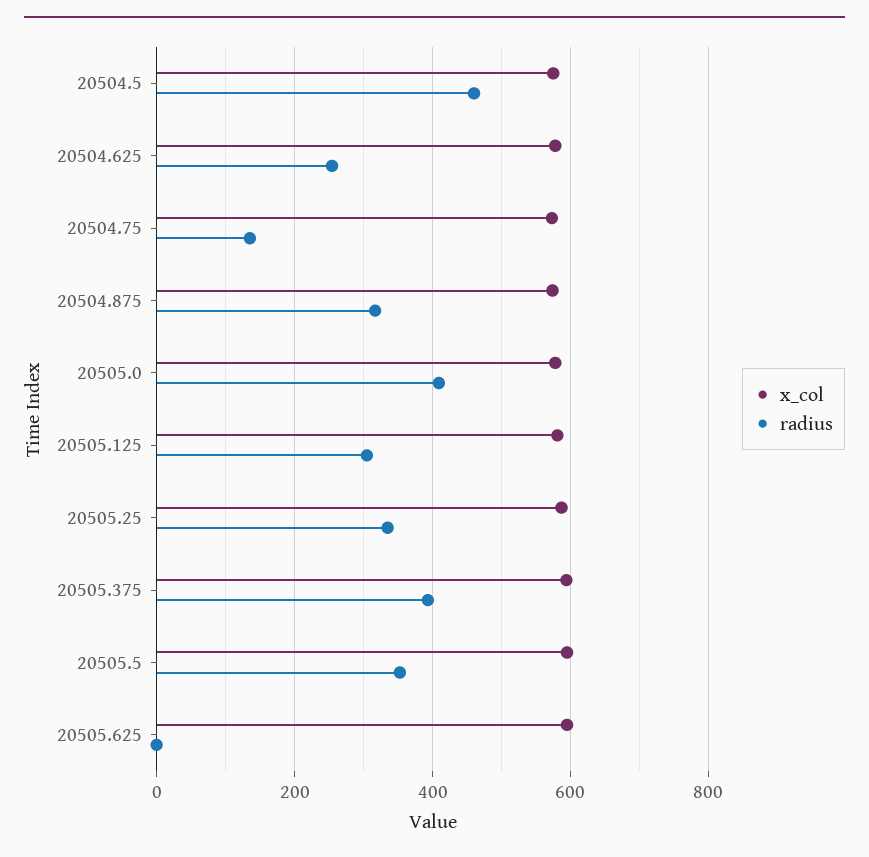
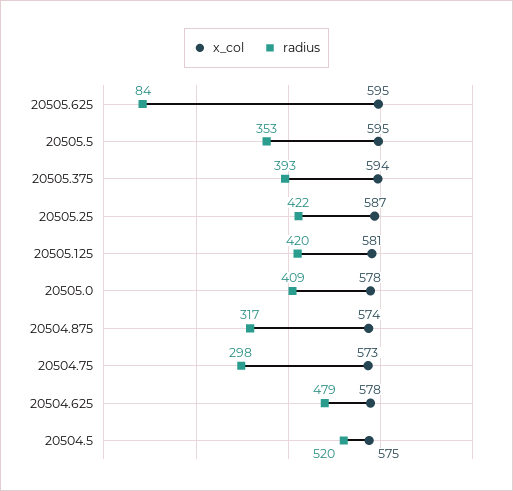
radius, 20504.5: 460 -> 520
radius, 20504.625: 260 -> 479
radius, 20504.75: 140 -> 298
radius, 20505.125: 300 -> 420
radius, 20505.25: 340 -> 422
radius, 20505.625: 0 -> 84

